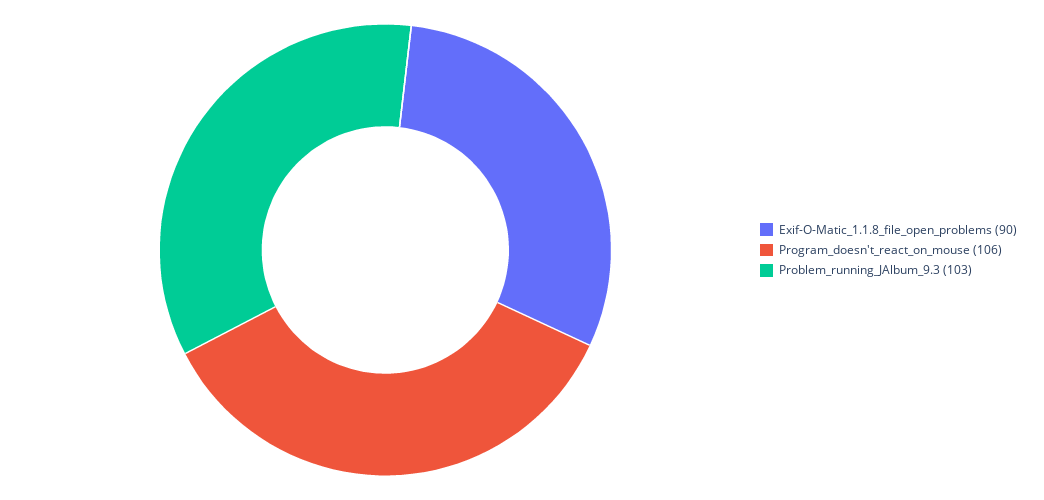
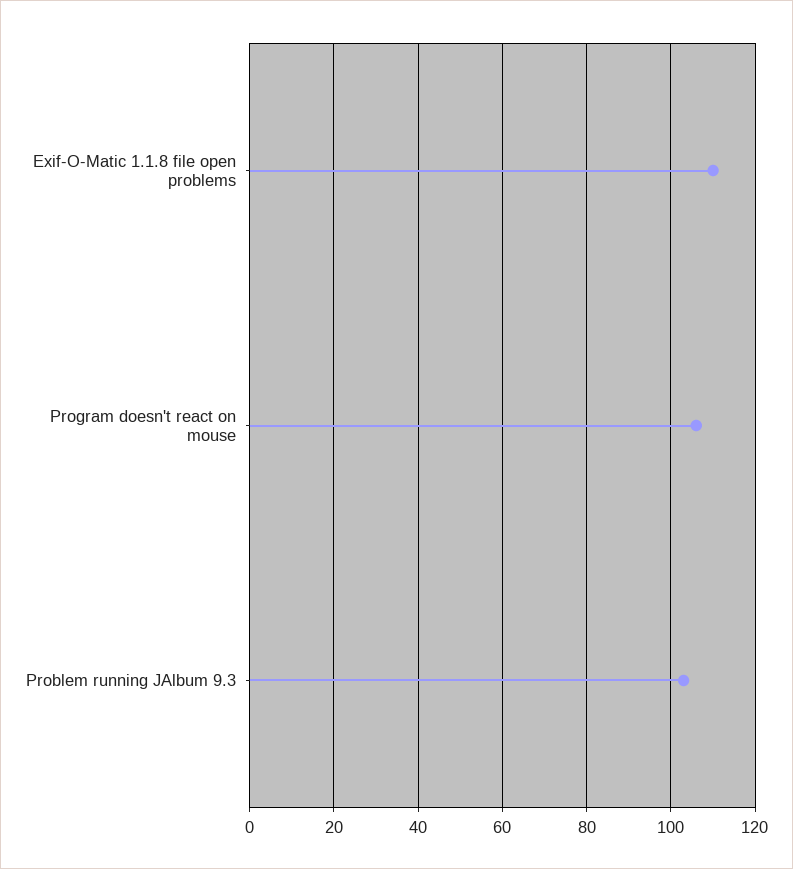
Exif-O-Matic_1.1.8_file_open_problems: 90 -> 110

